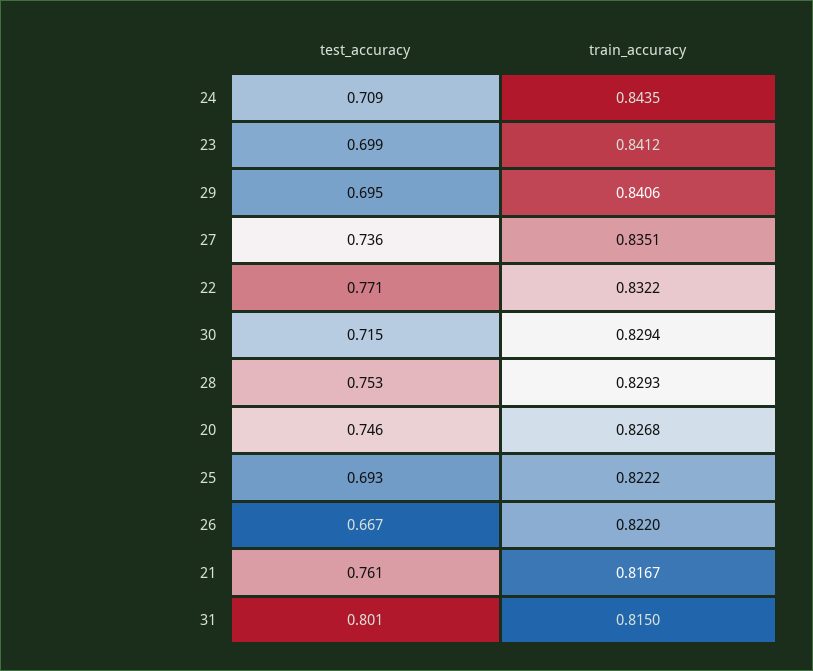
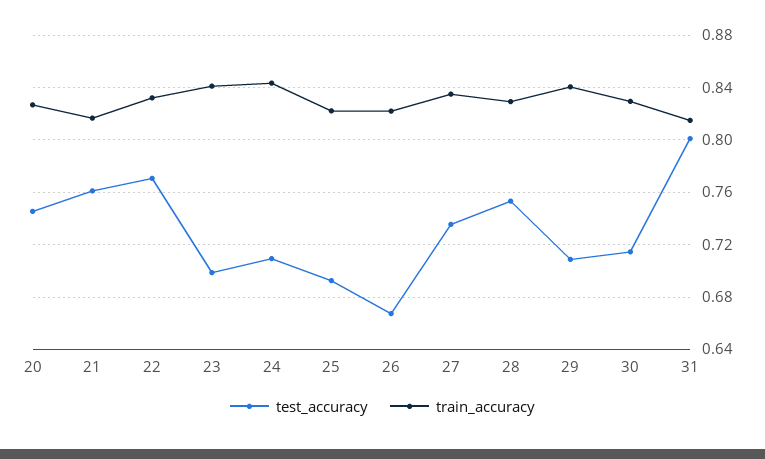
test_accuracy, 29: 0.695 -> 0.71

